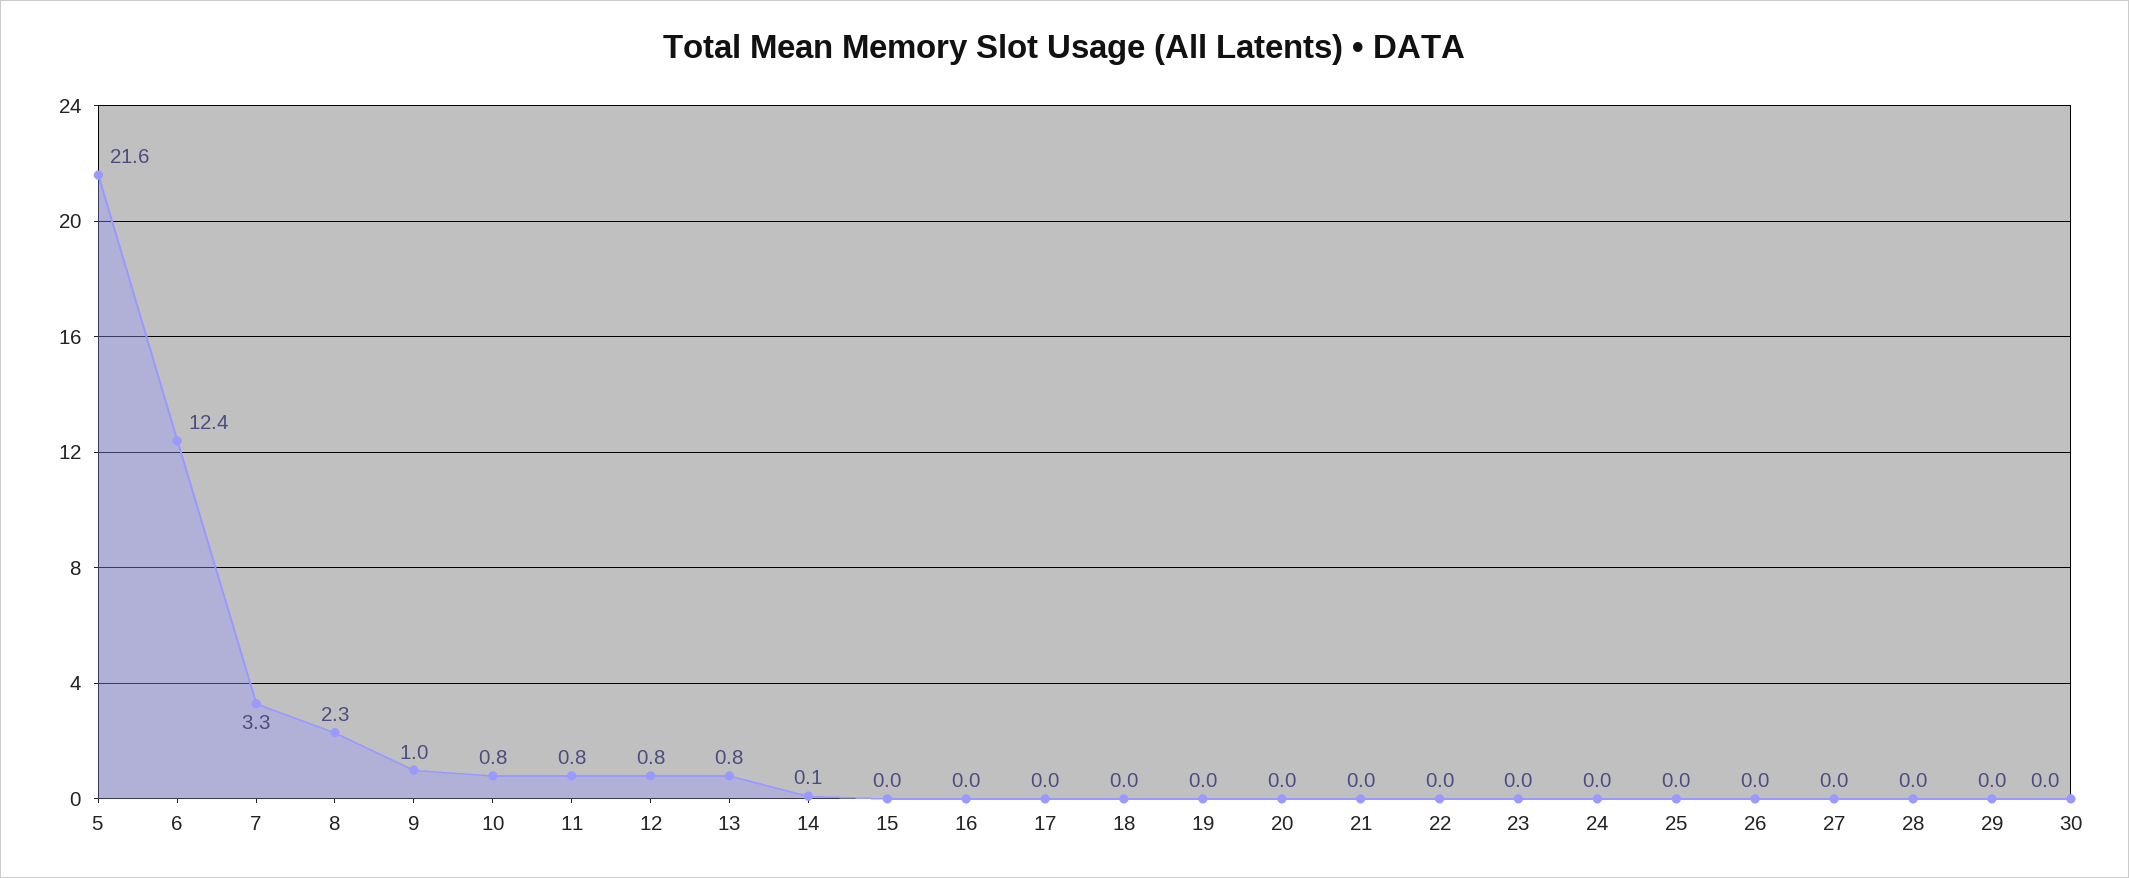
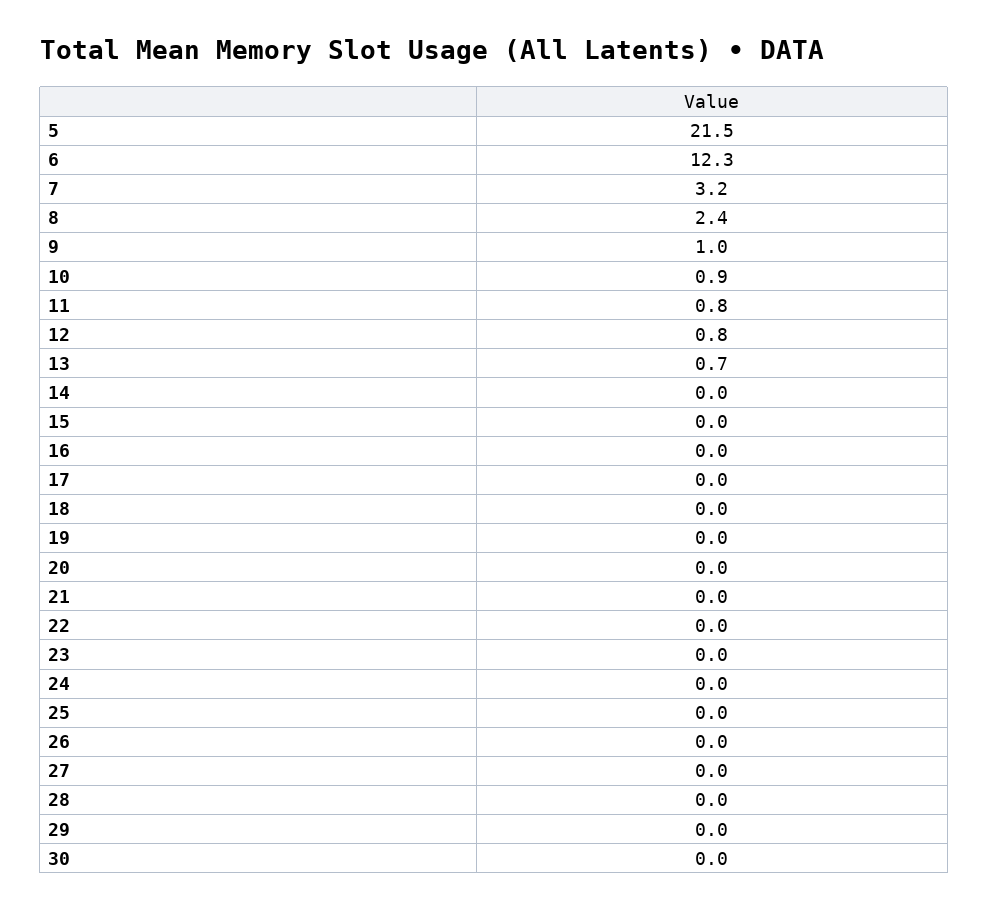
5: 21.6 -> 21.5
6: 12.4 -> 12.3
7: 3.3 -> 3.2
8: 2.3 -> 2.4
10: 0.8 -> 0.9
13: 0.8 -> 0.7
14: 0.1 -> 0

